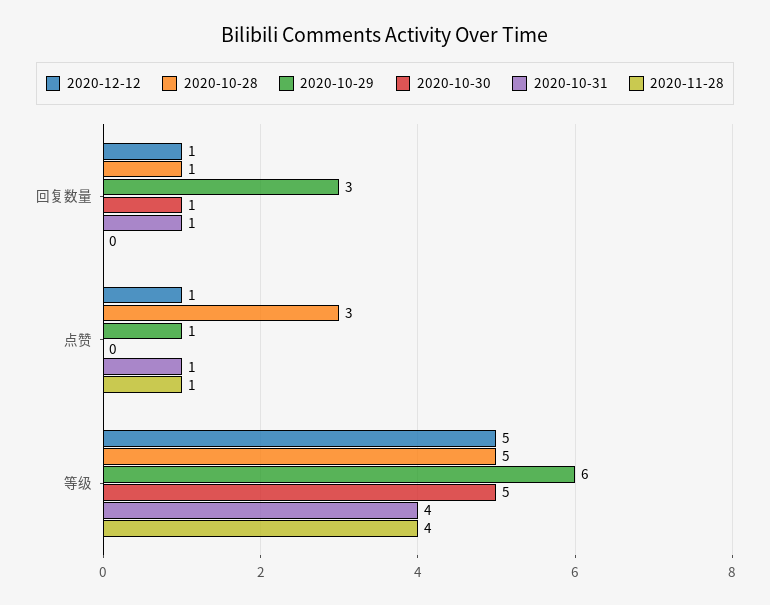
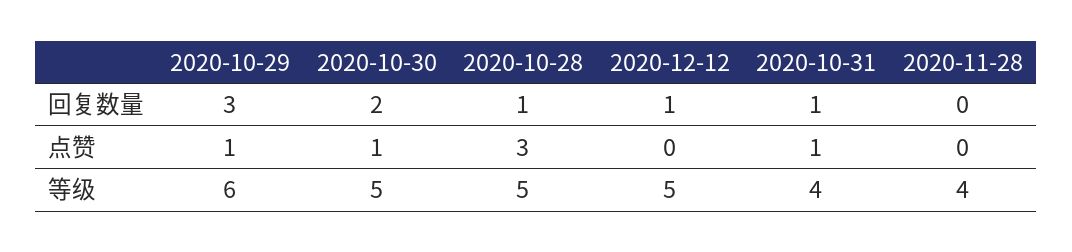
2020-10-30, 回复数量: 1 -> 2
2020-12-12, 点赞: 1 -> 0
2020-10-30, 点赞: 0 -> 1
2020-11-28, 点赞: 1 -> 0

